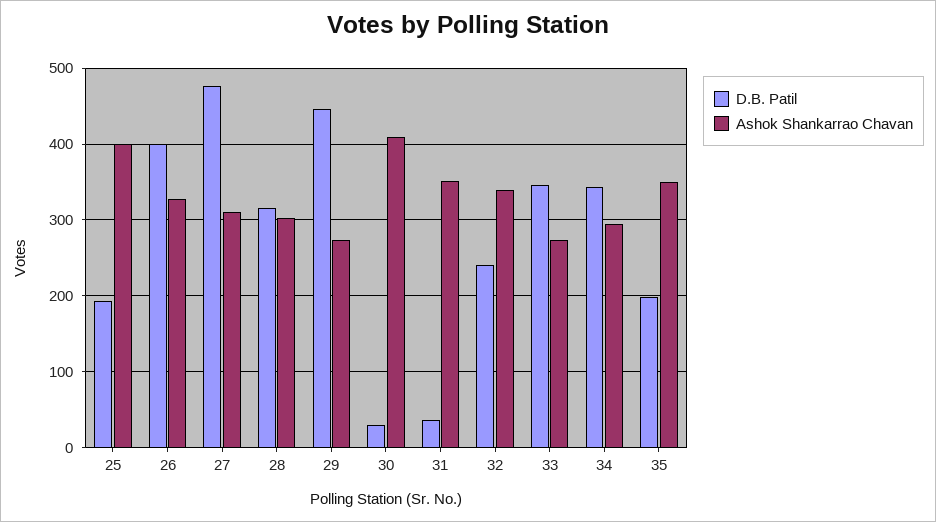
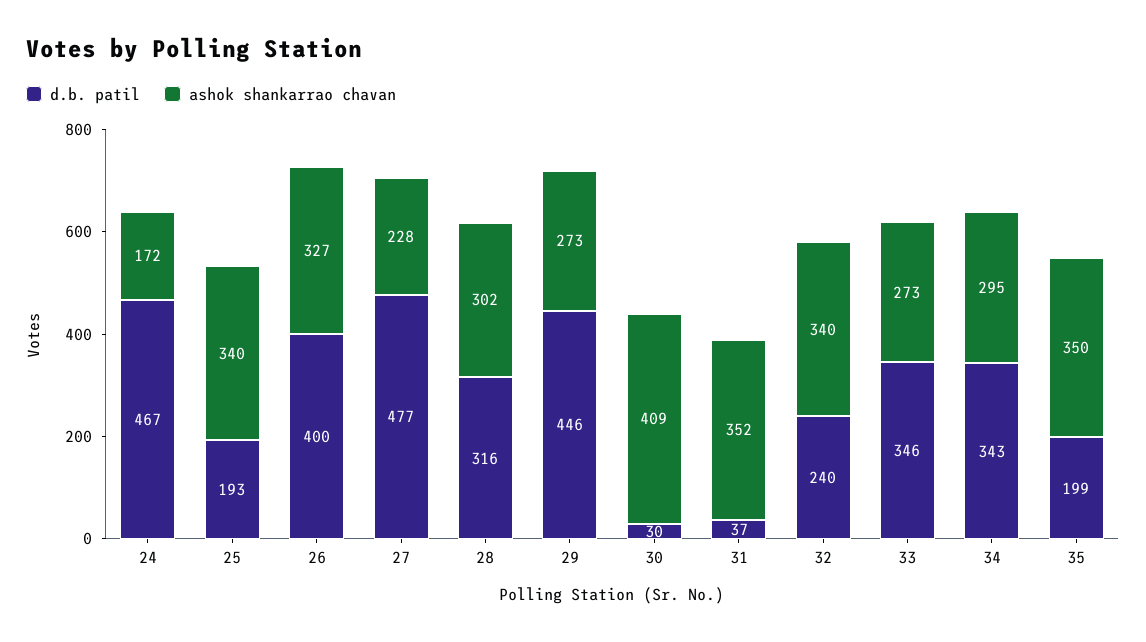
Ashok Shankarrao Chavan, 25: 400 -> 340
Ashok Shankarrao Chavan, 27: 310 -> 228
D.B. Patil, 24: none -> 467
Ashok Shankarrao Chavan, 24: none -> 172

